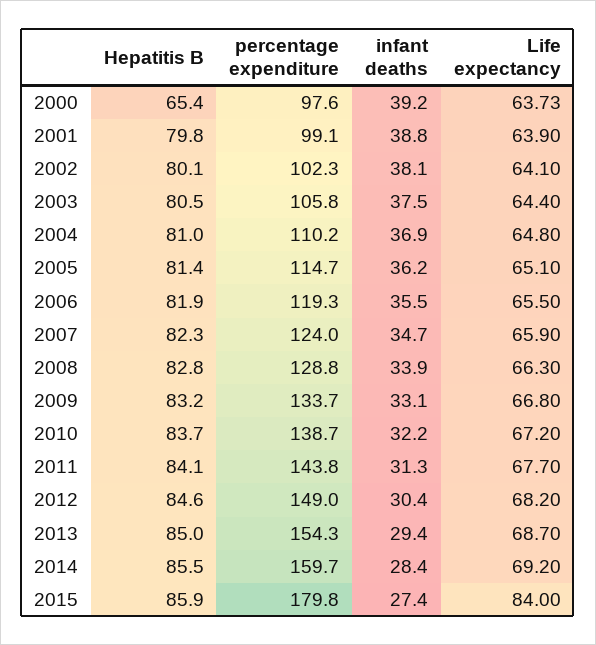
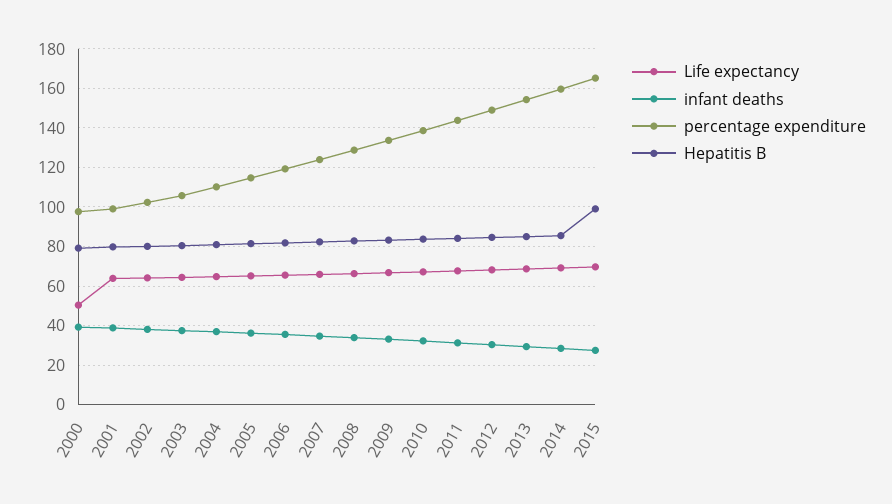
Hepatitis B, 2000: 65.4 -> 80
Life expectancy, 2000: 63.73 -> 50
Hepatitis B, 2015: 85.9 -> 100
percentage expenditure, 2015: 179.8 -> 165
Life expectancy, 2015: 84 -> 70

